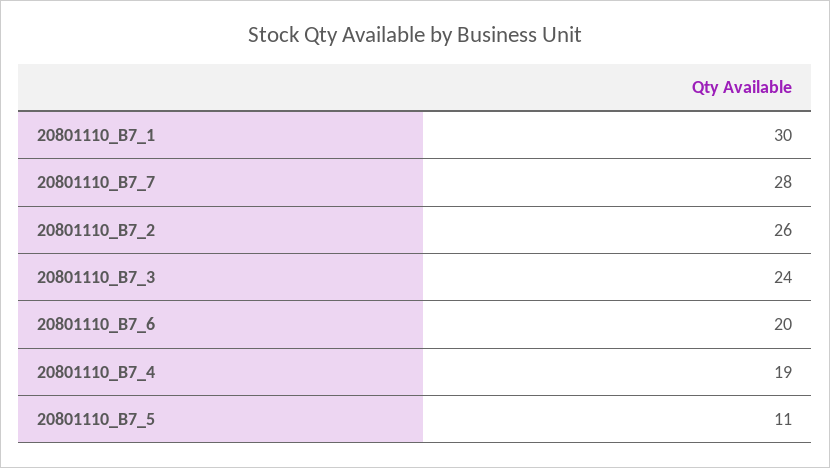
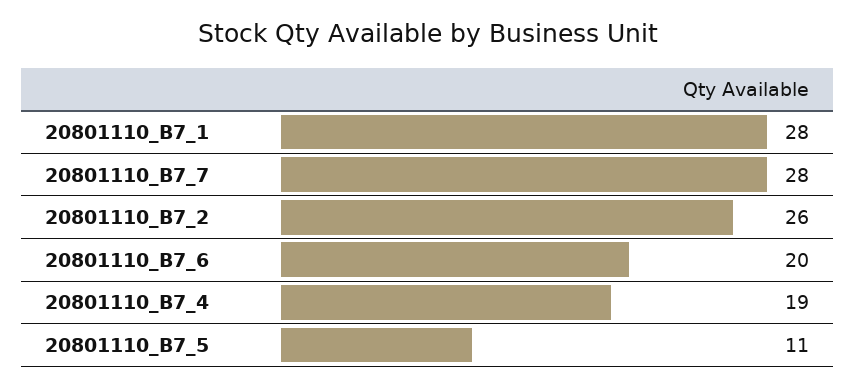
20801110_B7_1: 30 -> 28
20801110_B7_3: 24 -> none

